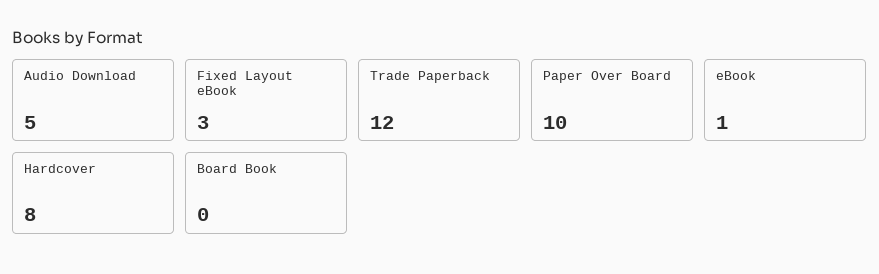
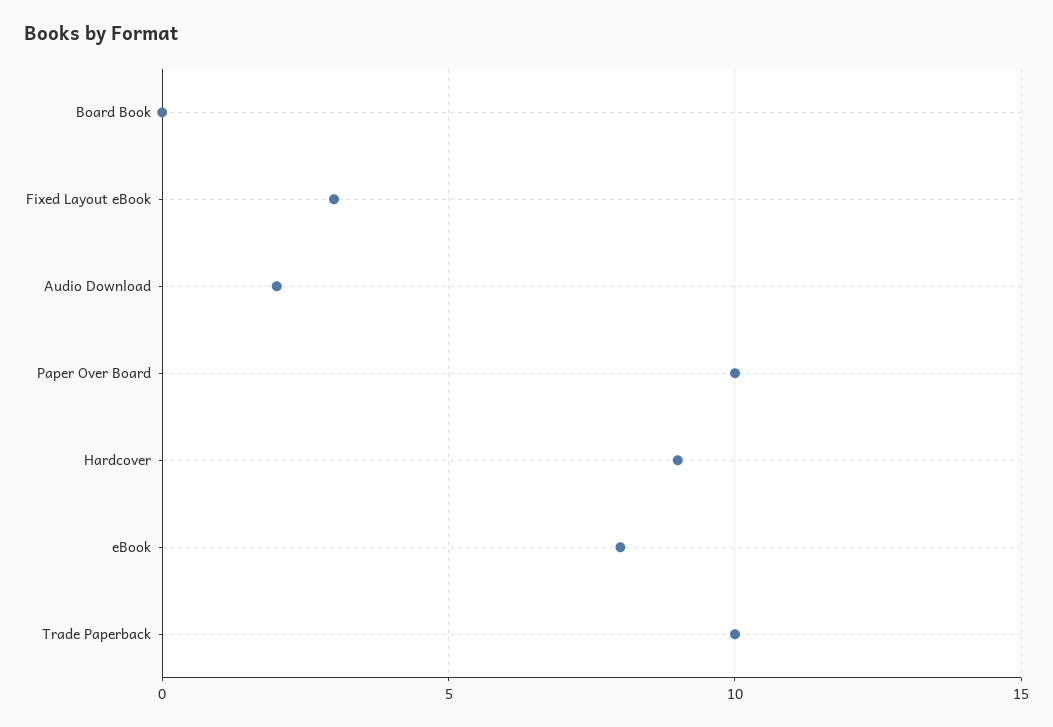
Audio Download: 5 -> 2
Trade Paperback: 12 -> 10
eBook: 1 -> 8
Hardcover: 8 -> 9

